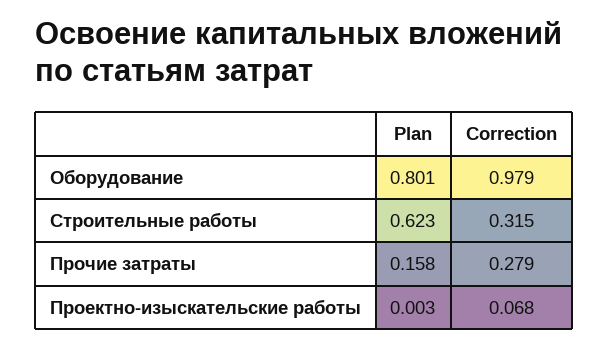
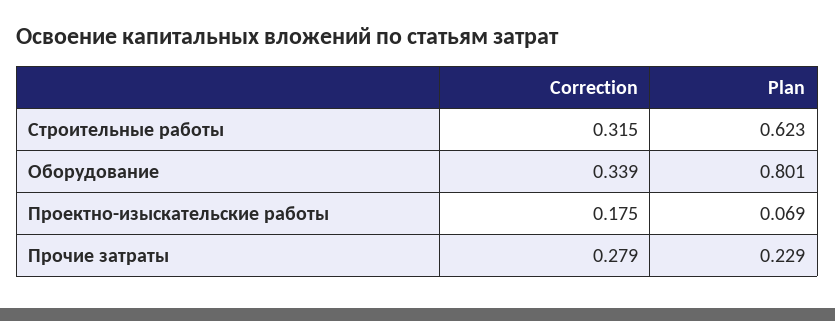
Correction, Оборудование: 0.979 -> 0.339
Plan, Прочие затраты: 0.158 -> 0.229
Plan, Проектно-изыскательские работы: 0.003 -> 0.069
Correction, Проектно-изыскательские работы: 0.068 -> 0.175

